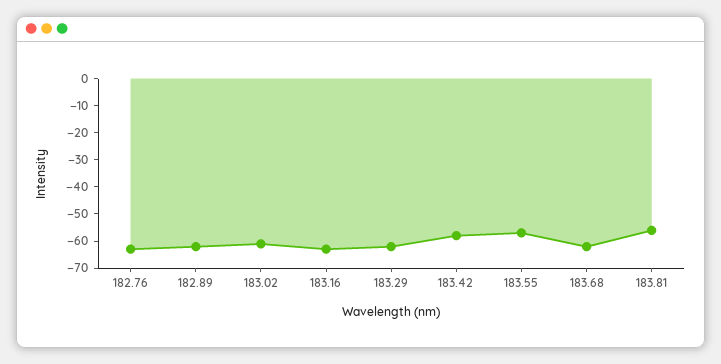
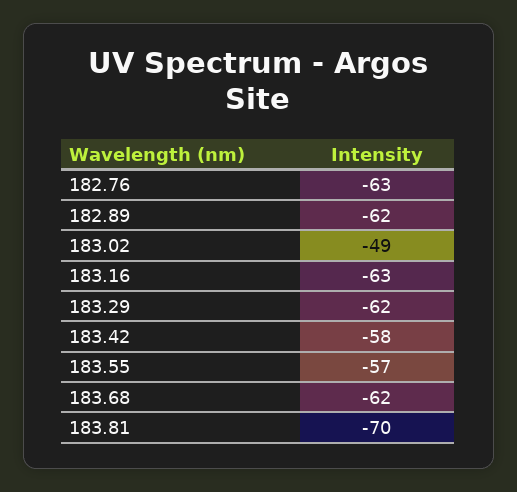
183.02: -60 -> -49
183.81: -55 -> -70

